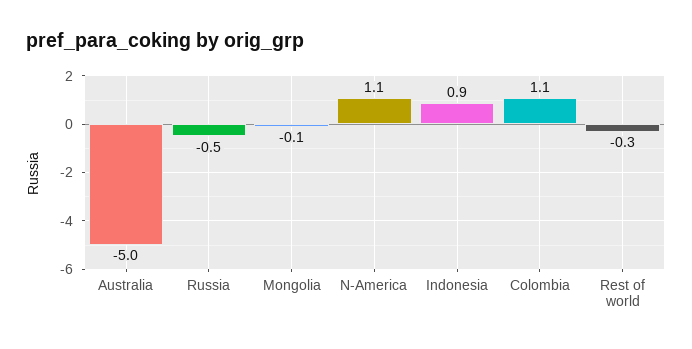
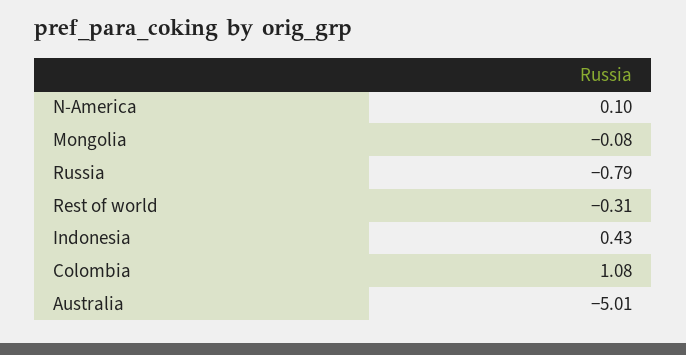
Russia: -0.5 -> -0.79
N-America: 1.1 -> 0.1
Indonesia: 0.9 -> 0.43

